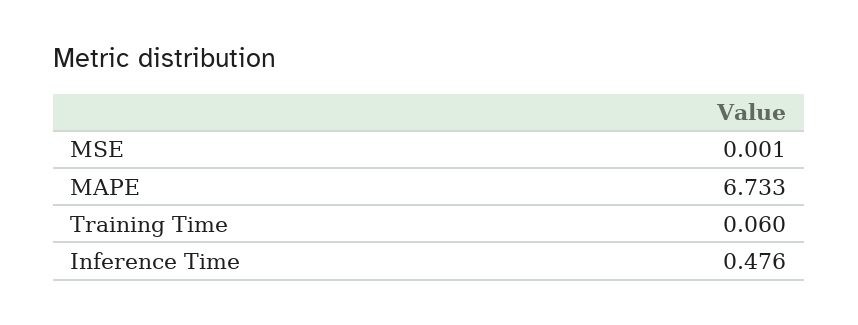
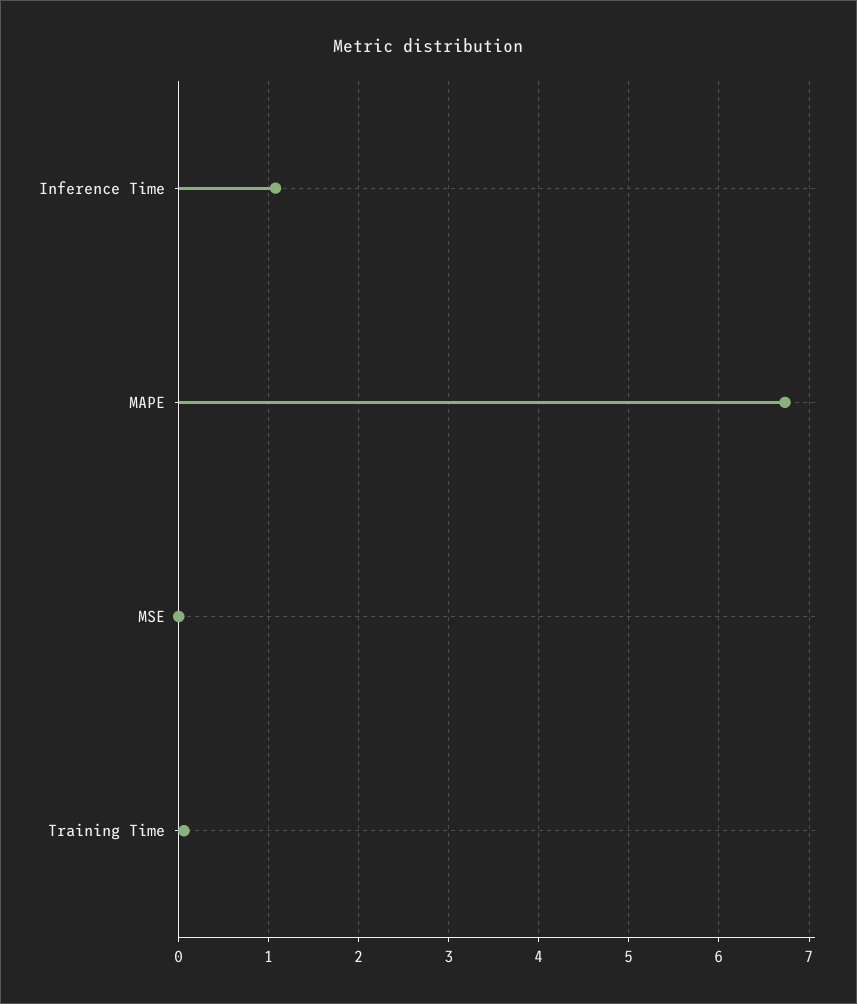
Inference Time: 0.476 -> 1.1

